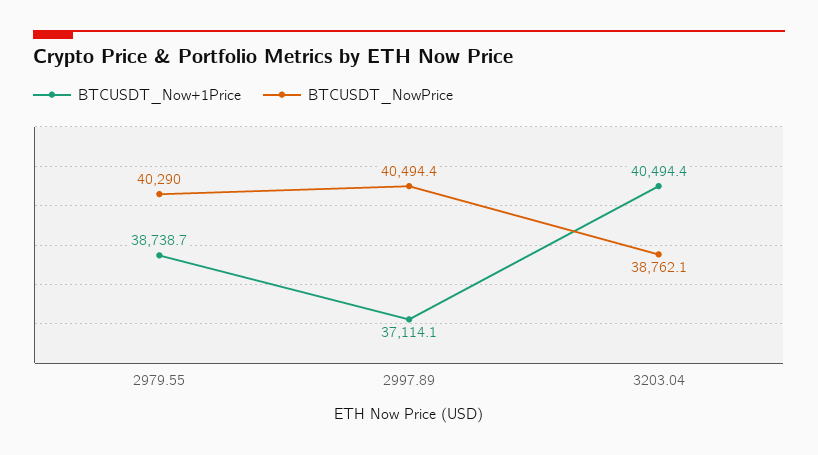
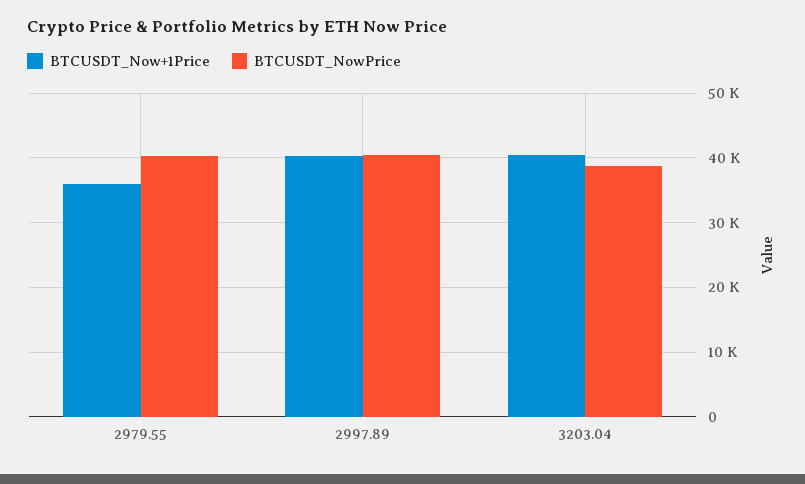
BTCUSDT_Now+1Price, 2979.55: 38738.7 -> 36000
BTCUSDT_Now+1Price, 2997.89: 37114.1 -> 40000

